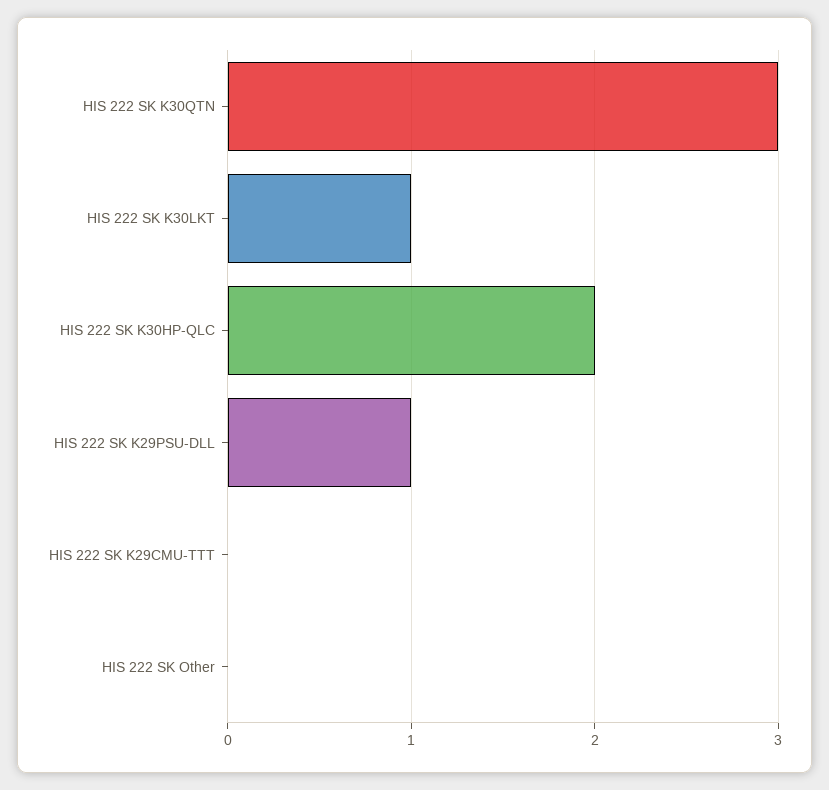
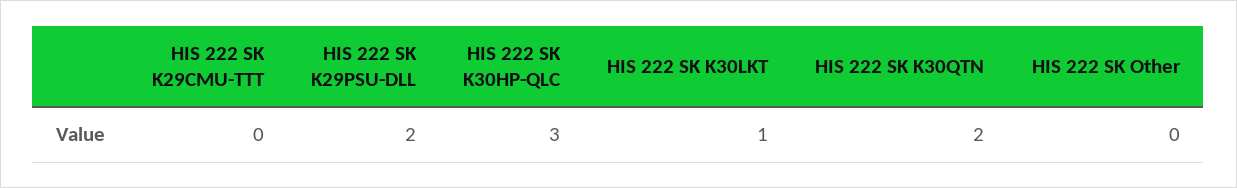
HIS 222 SK K30QTN: 3 -> 2
HIS 222 SK K30HP-QLC: 2 -> 3
HIS 222 SK K29PSU-DLL: 1 -> 2

